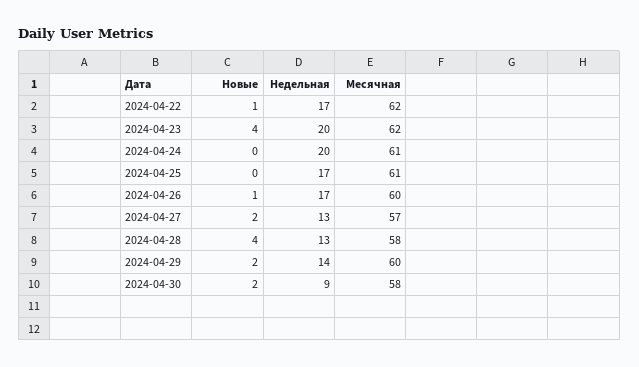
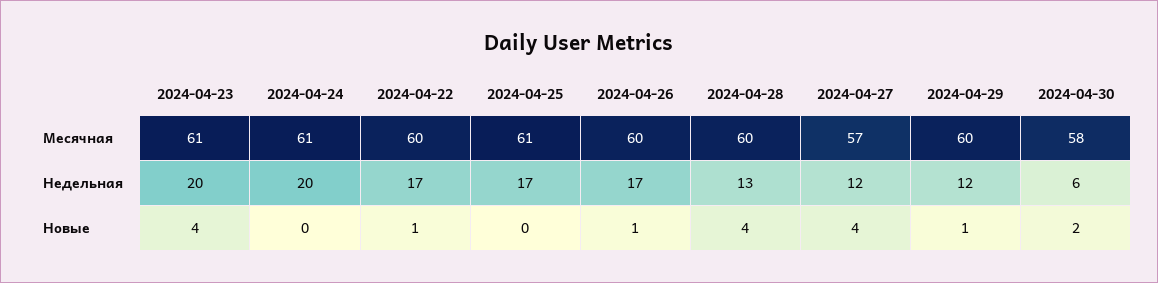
Месячная, 2024-04-22: 62 -> 60
Месячная, 2024-04-23: 62 -> 61
Новые, 2024-04-27: 2 -> 4
Недельная, 2024-04-27: 13 -> 12
Месячная, 2024-04-28: 58 -> 60
Новые, 2024-04-29: 2 -> 1
Недельная, 2024-04-29: 14 -> 12
Недельная, 2024-04-30: 9 -> 6

